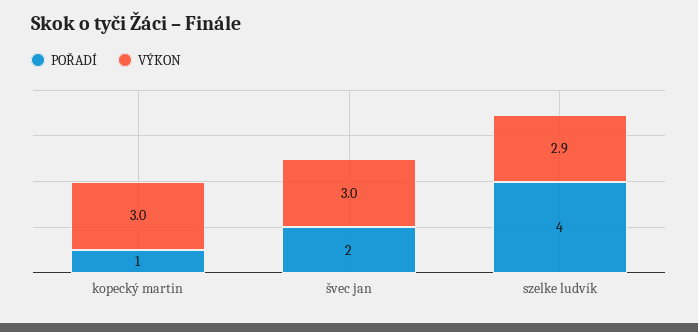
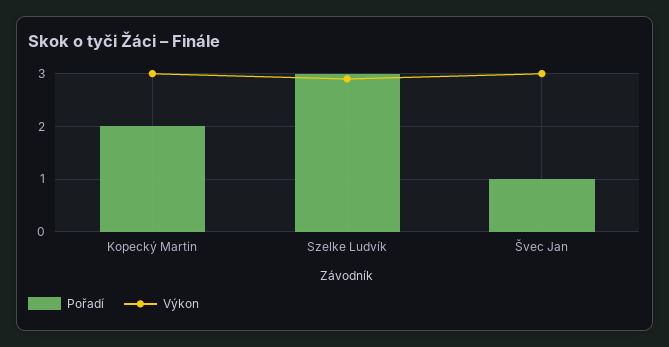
POŘADÍ, kopecký martin: 1 -> 2
POŘADÍ, švec jan: 2 -> 1
POŘADÍ, szelke ludvík: 4 -> 3

